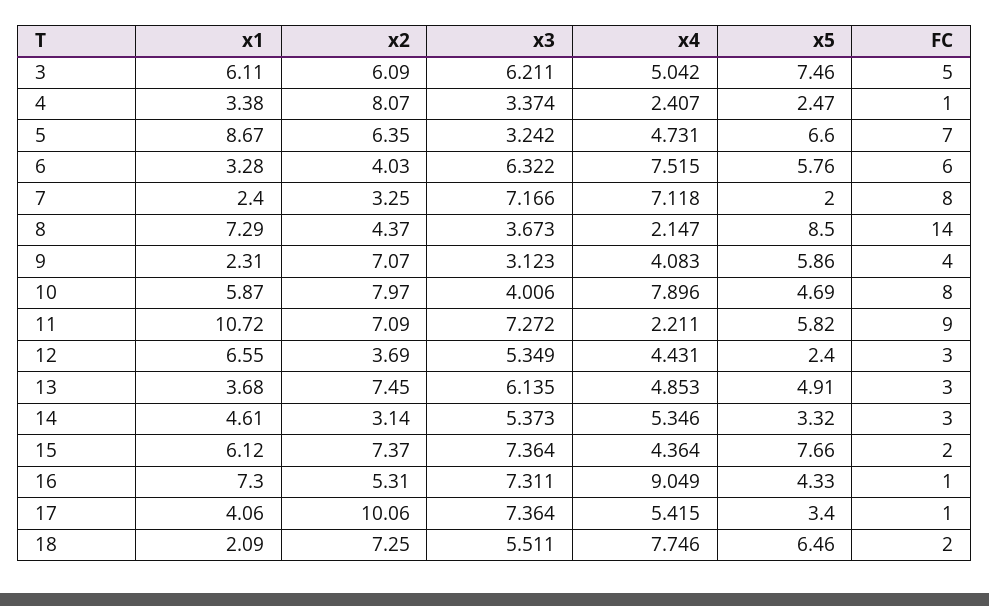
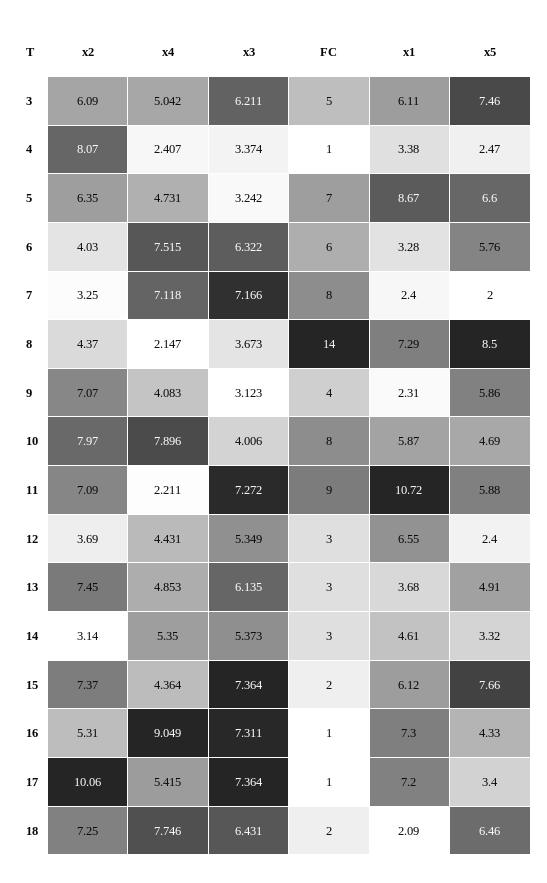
x5, 11: 5.82 -> 5.88
x4, 14: 5.346 -> 5.35
x1, 17: 4.06 -> 7.2
x3, 18: 5.511 -> 6.431

